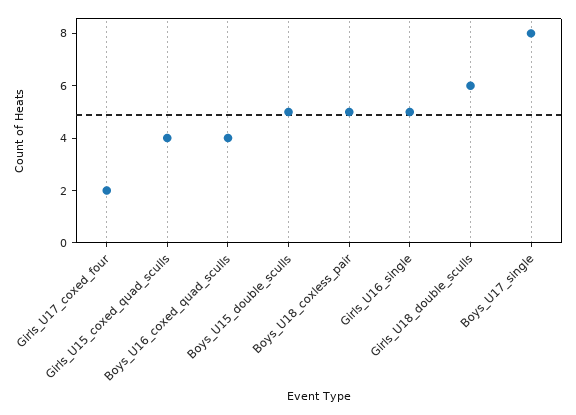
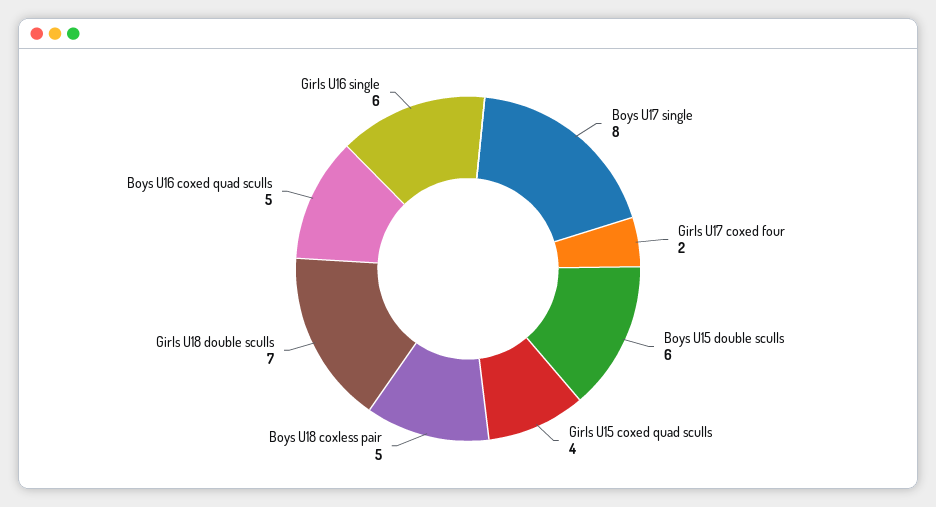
Boys_U16_coxed_quad_sculls: 4 -> 5
Boys_U15_double_sculls: 5 -> 6
Girls_U16_single: 5 -> 6
Girls_U18_double_sculls: 6 -> 7

